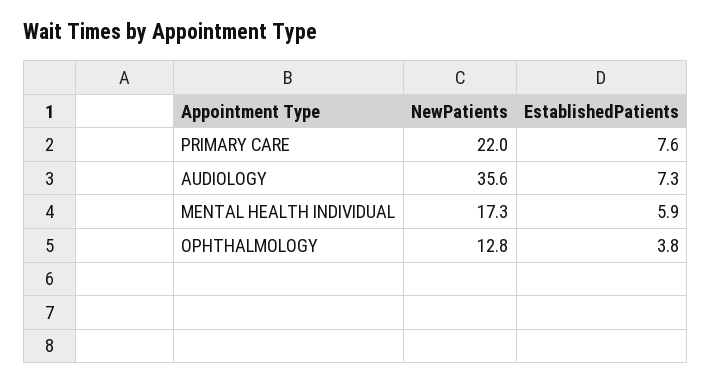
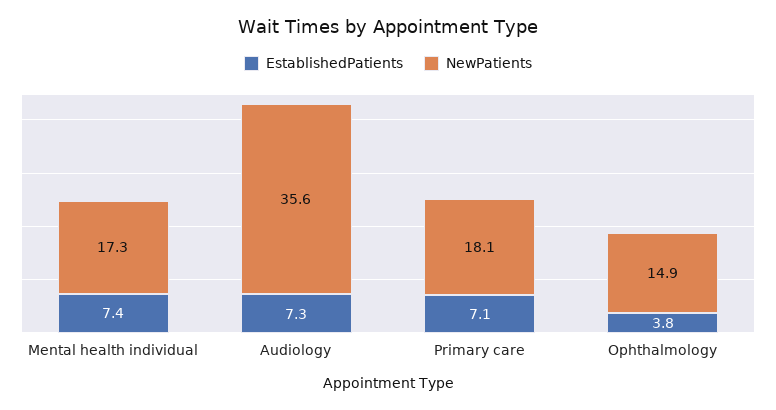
NewPatients, PRIMARY CARE: 22 -> 18.1
EstablishedPatients, PRIMARY CARE: 7.6 -> 7.1
EstablishedPatients, MENTAL HEALTH INDIVIDUAL: 5.9 -> 7.4
NewPatients, OPHTHALMOLOGY: 12.8 -> 14.9

